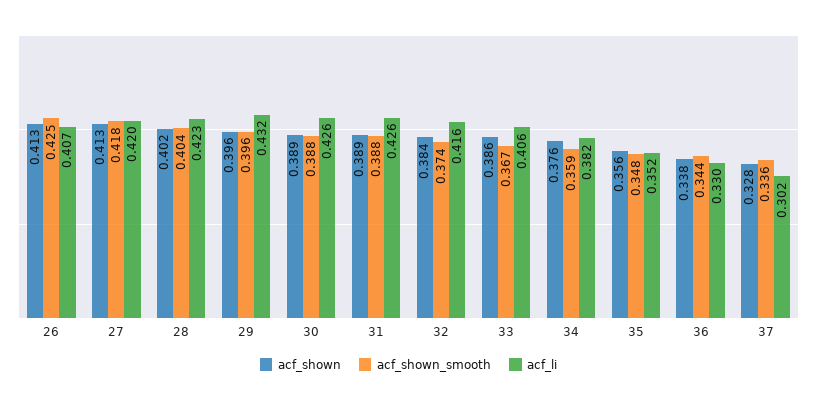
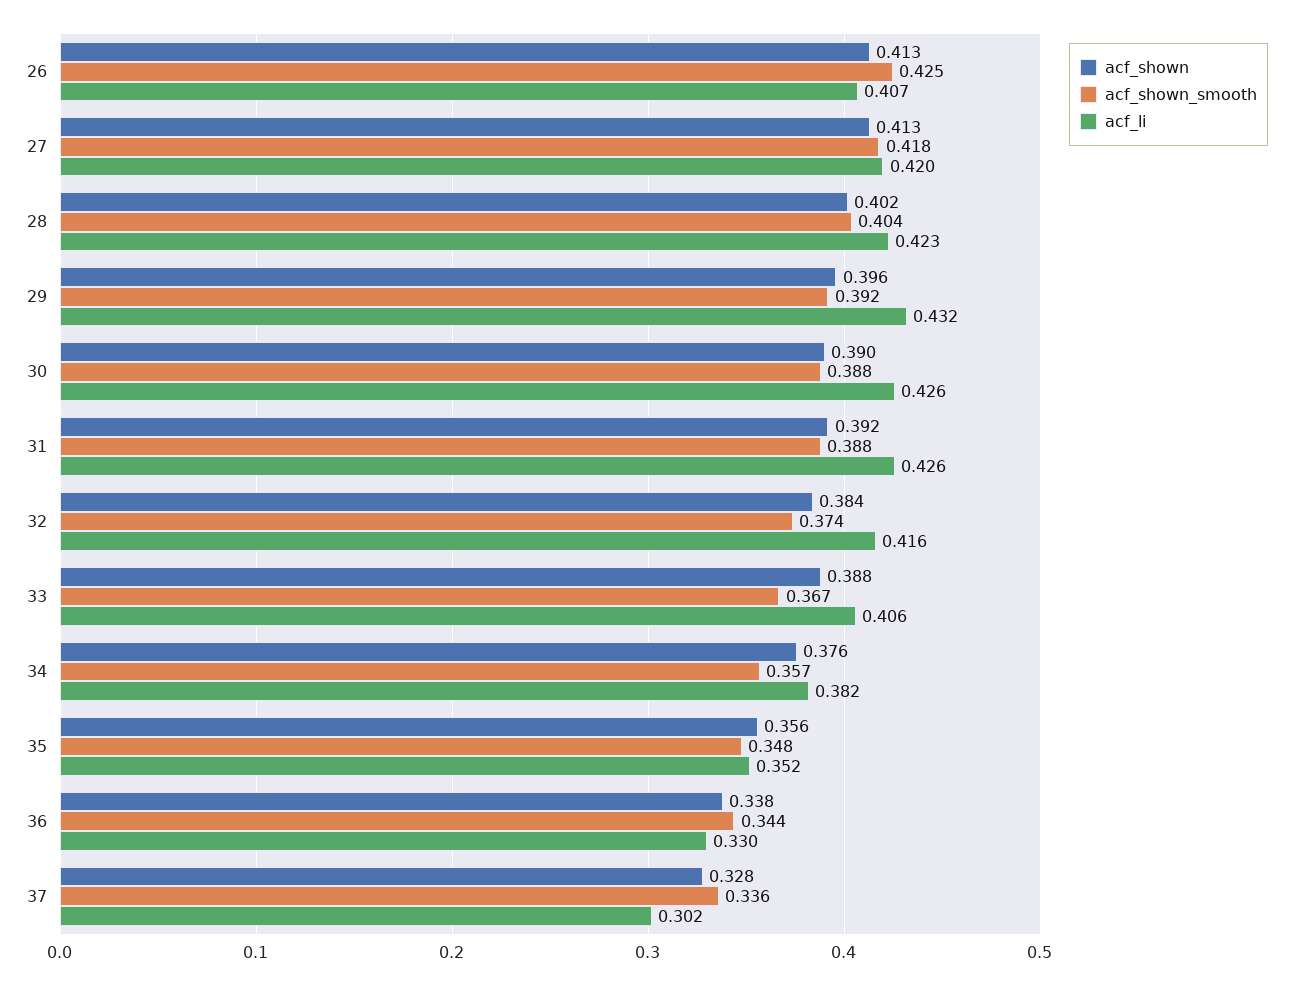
acf_shown_smooth, 29: 0.396 -> 0.392
acf_shown, 30: 0.389 -> 0.39
acf_shown, 31: 0.389 -> 0.392
acf_shown, 33: 0.386 -> 0.388
acf_shown_smooth, 34: 0.359 -> 0.357

